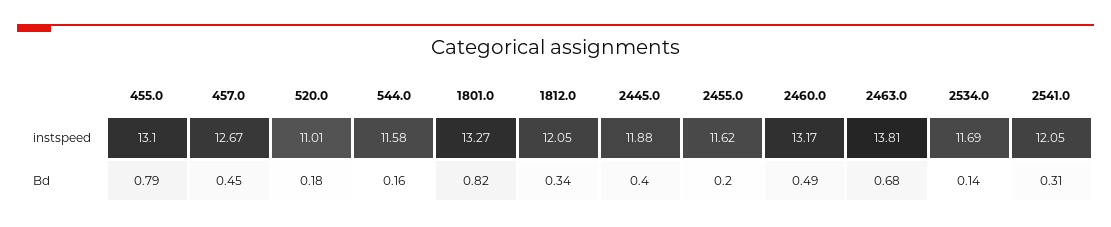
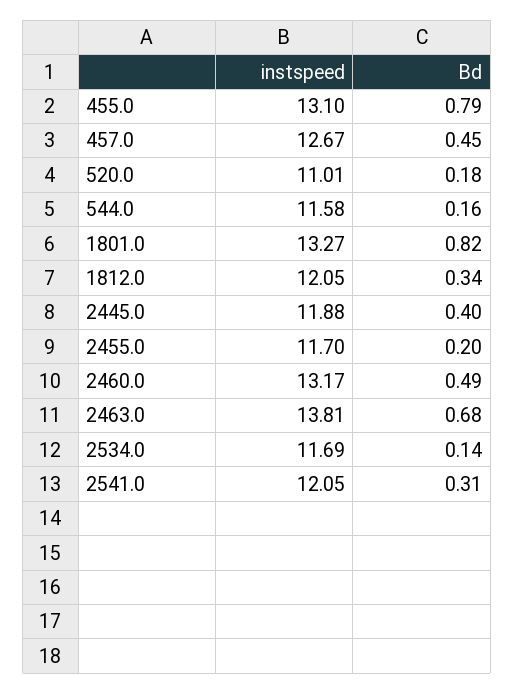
2455.0, instspeed: 11.62 -> 11.7

